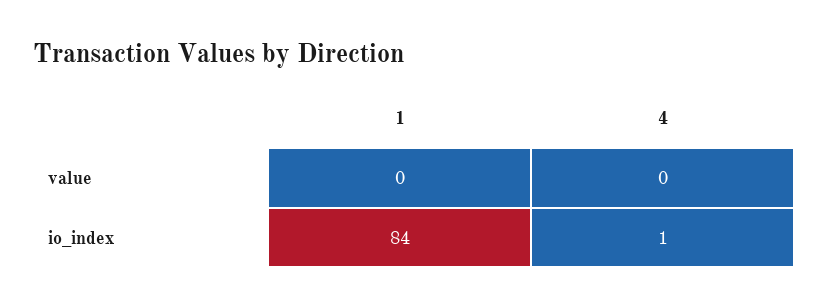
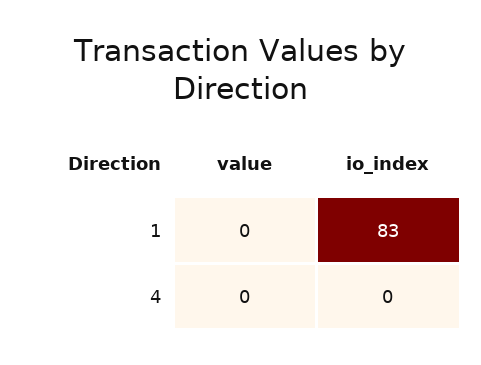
1, io_index: 84 -> 83
4, io_index: 1 -> 0

